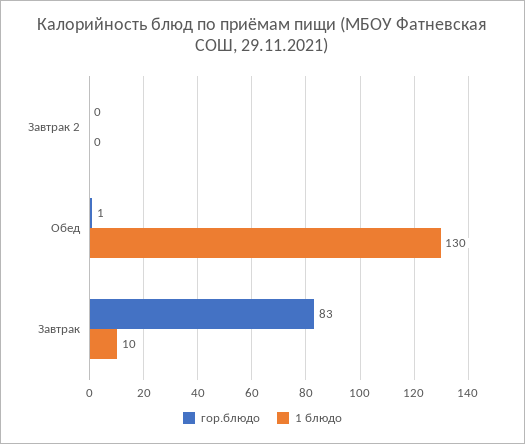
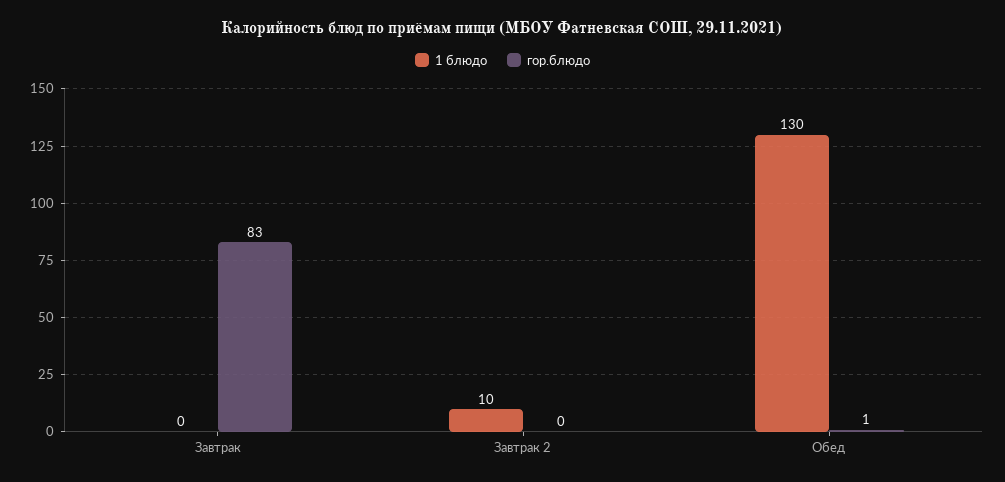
1 блюдо, Завтрак 2: 0 -> 10
1 блюдо, Завтрак: 10 -> 0

